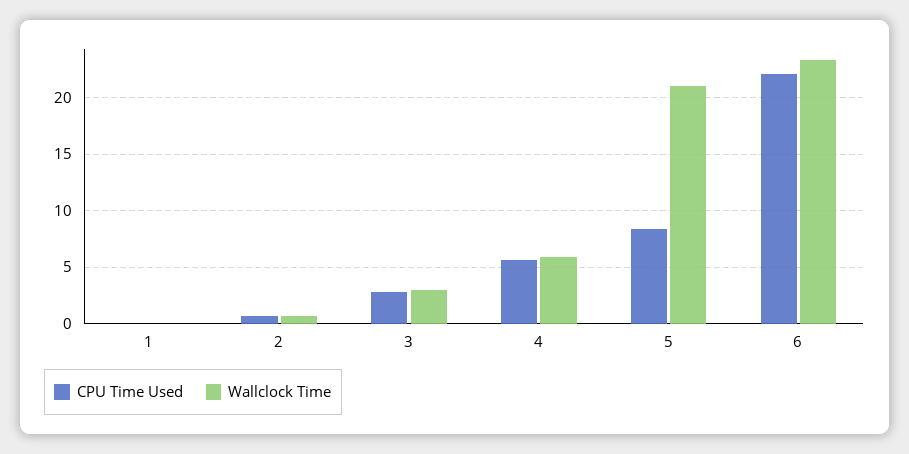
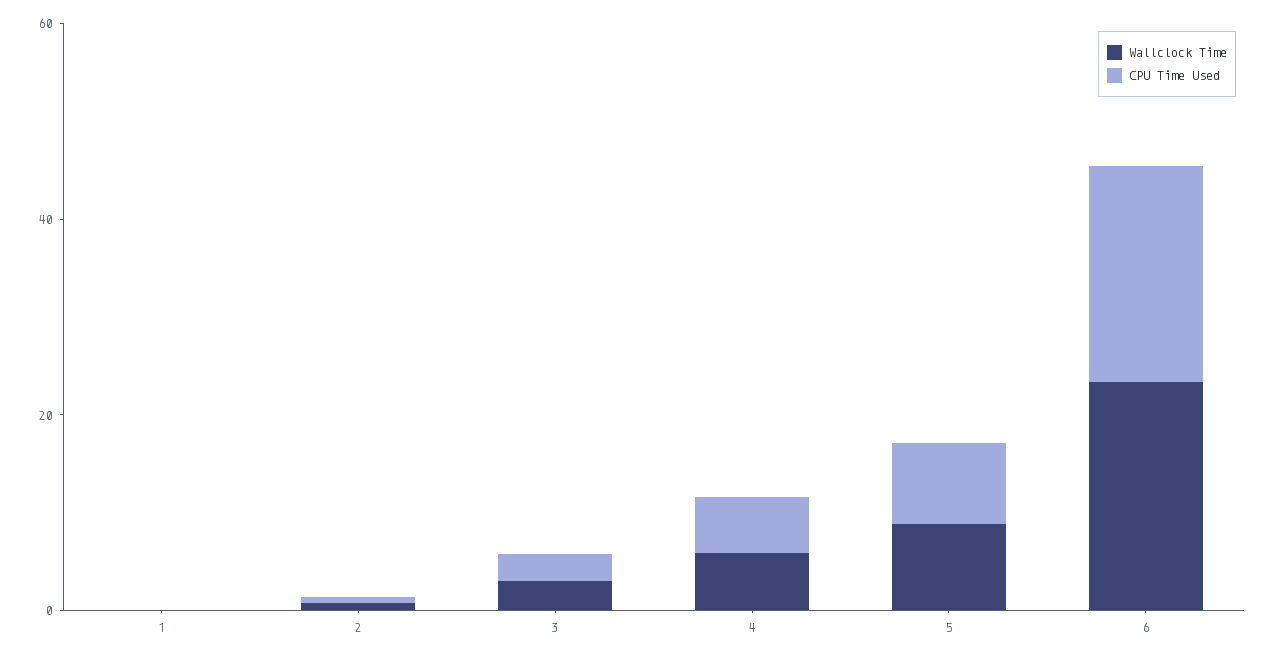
Wallclock Time, 5: 21 -> 10

